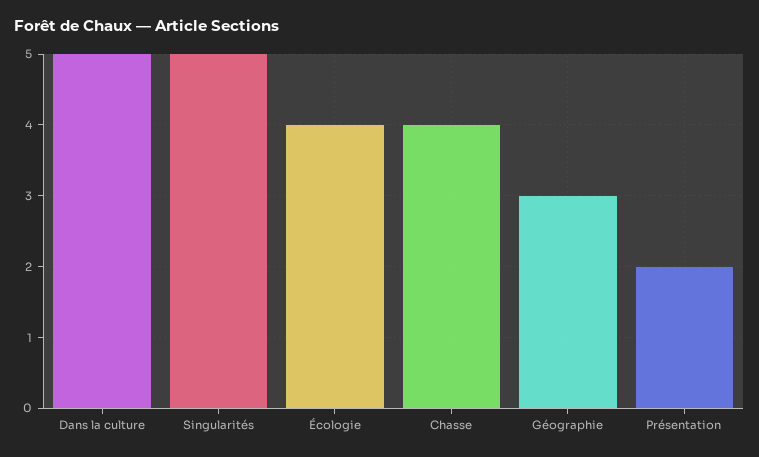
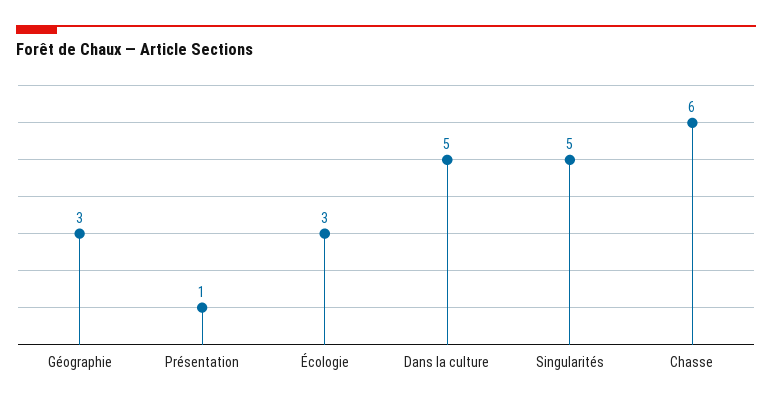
Écologie: 4 -> 3
Chasse: 4 -> 6
Présentation: 2 -> 1

